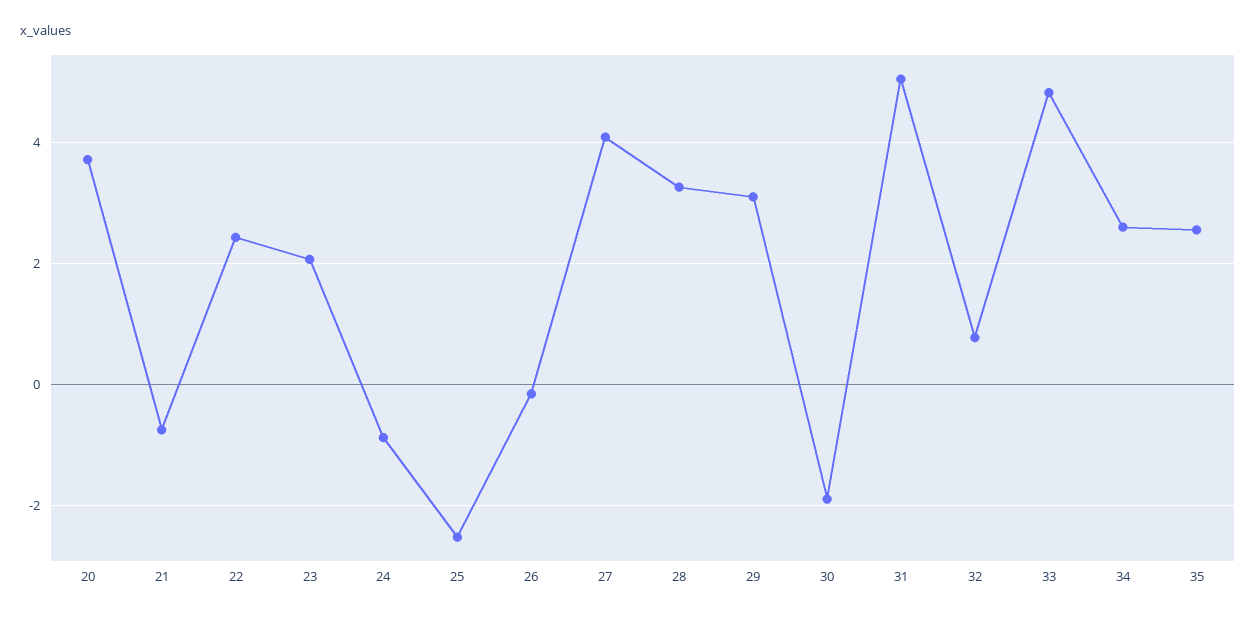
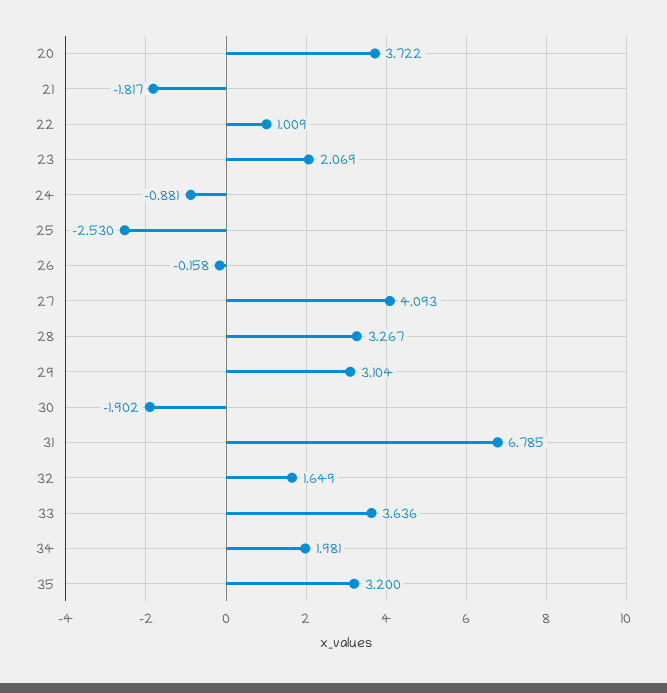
21: -0.8 -> -1.817
22: 2.4 -> 1.009
31: 5 -> 6.785
32: 0.8 -> 1.649
33: 4.8 -> 3.636
34: 2.6 -> 1.981
35: 2.6 -> 3.2

